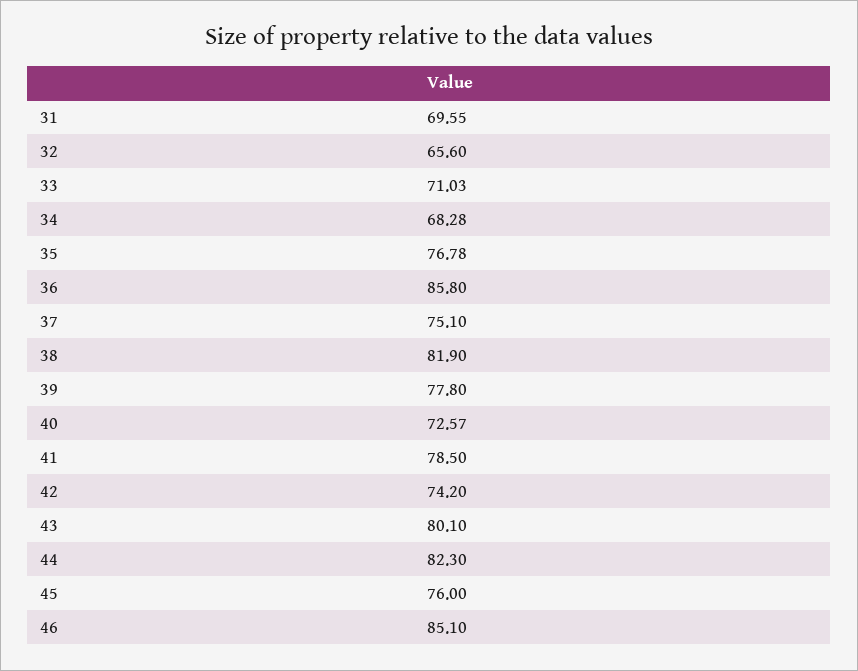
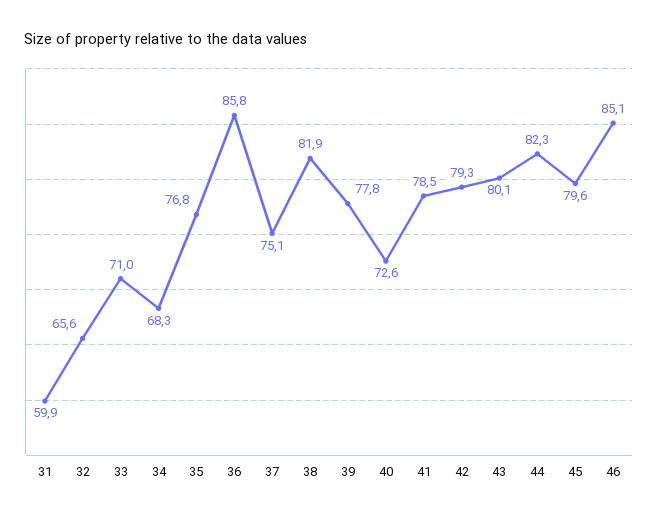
31: 69.55 -> 59.9
42: 74.2 -> 79.3
45: 76 -> 79.6

